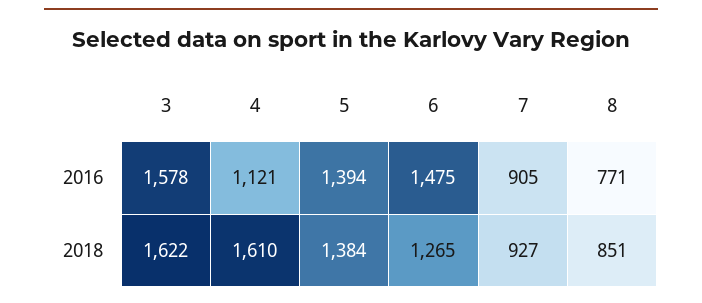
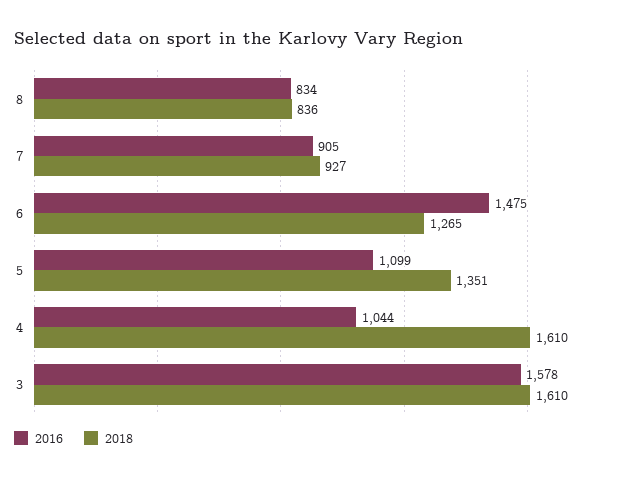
2016, 4: 1121 -> 1044
2016, 5: 1394 -> 1099
2016, 8: 771 -> 834
2018, 3: 1622 -> 1610
2018, 5: 1384 -> 1351
2018, 8: 851 -> 836

